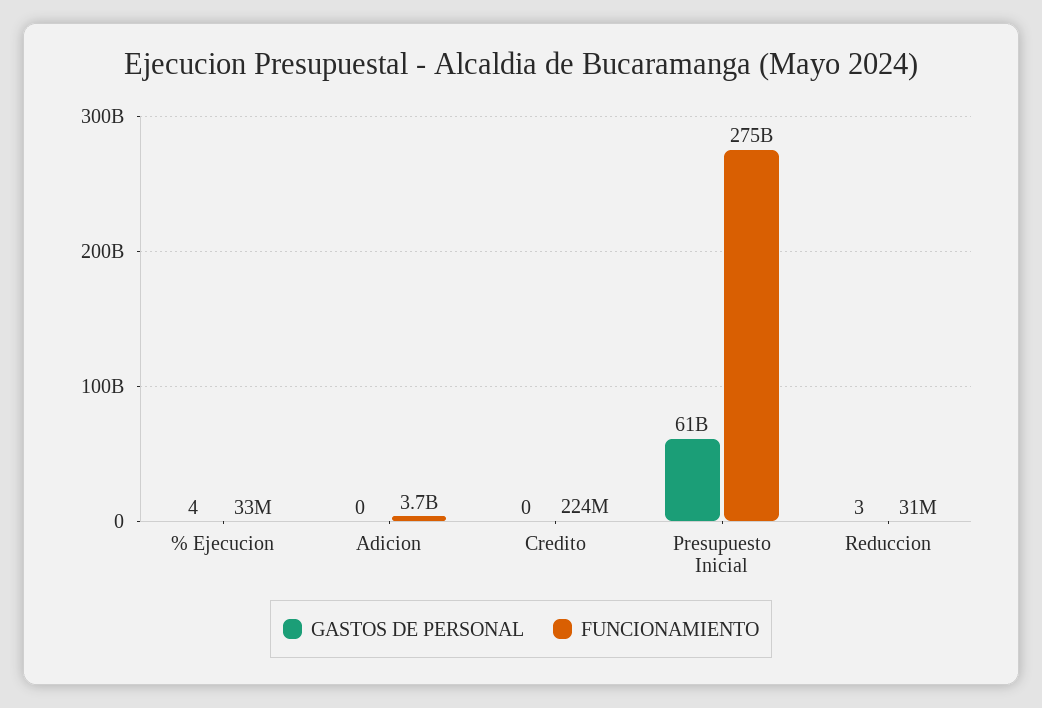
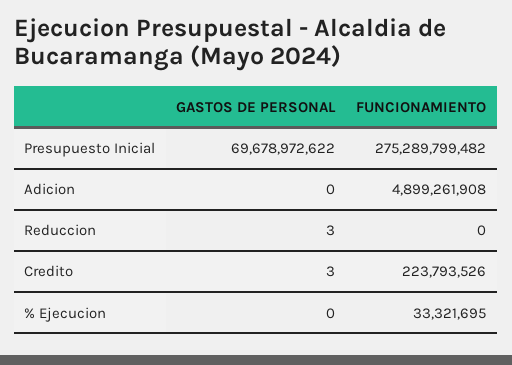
GASTOS DE PERSONAL, % Ejecucion: 4 -> 0
FUNCIONAMIENTO, Adicion: 3700000000 -> 4899261908
GASTOS DE PERSONAL, Credito: 0 -> 3
GASTOS DE PERSONAL, Presupuesto Inicial: 61000000000 -> 69678972622
FUNCIONAMIENTO, Reduccion: 31000000 -> 0

